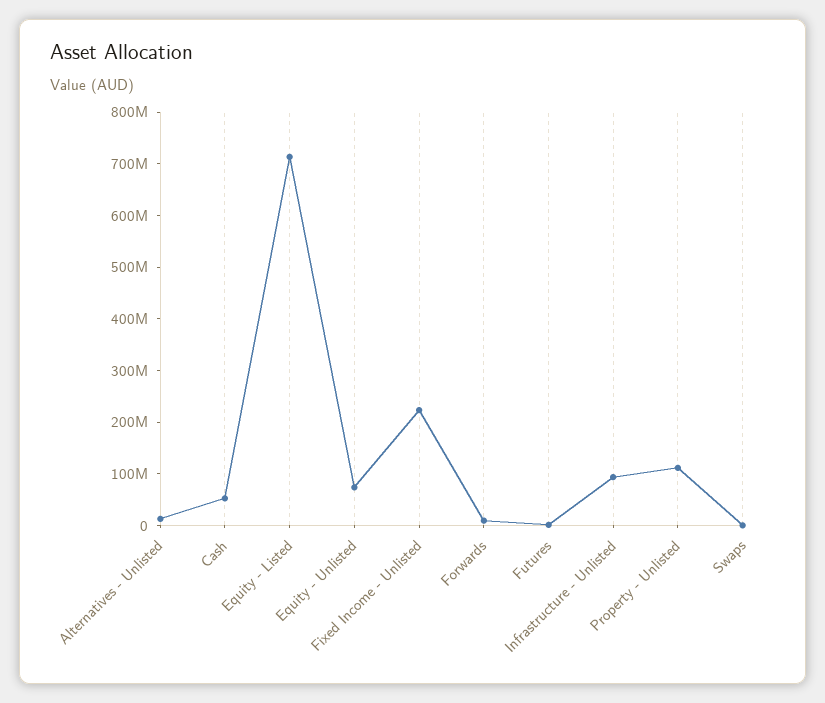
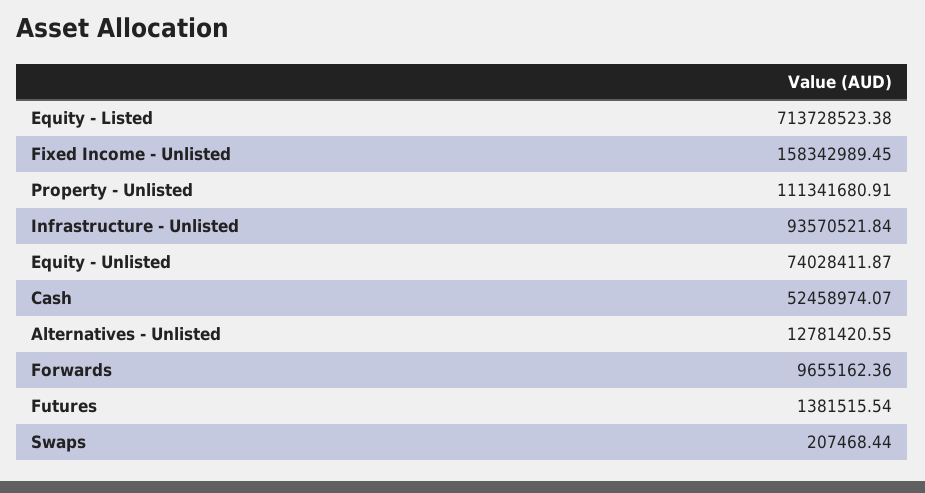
Fixed Income - Unlisted: 220000000 -> 158342989.45

